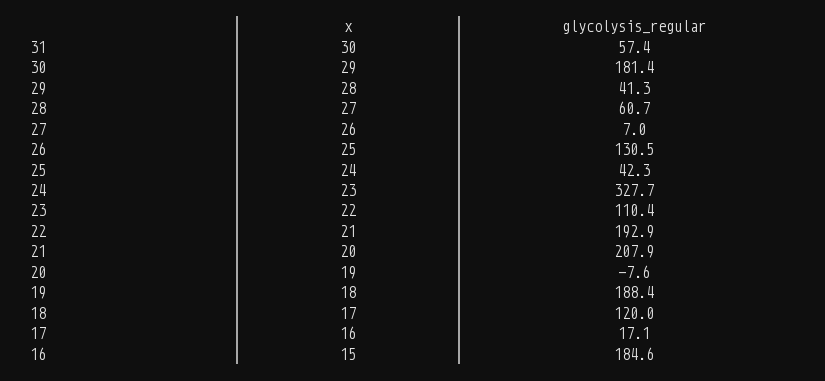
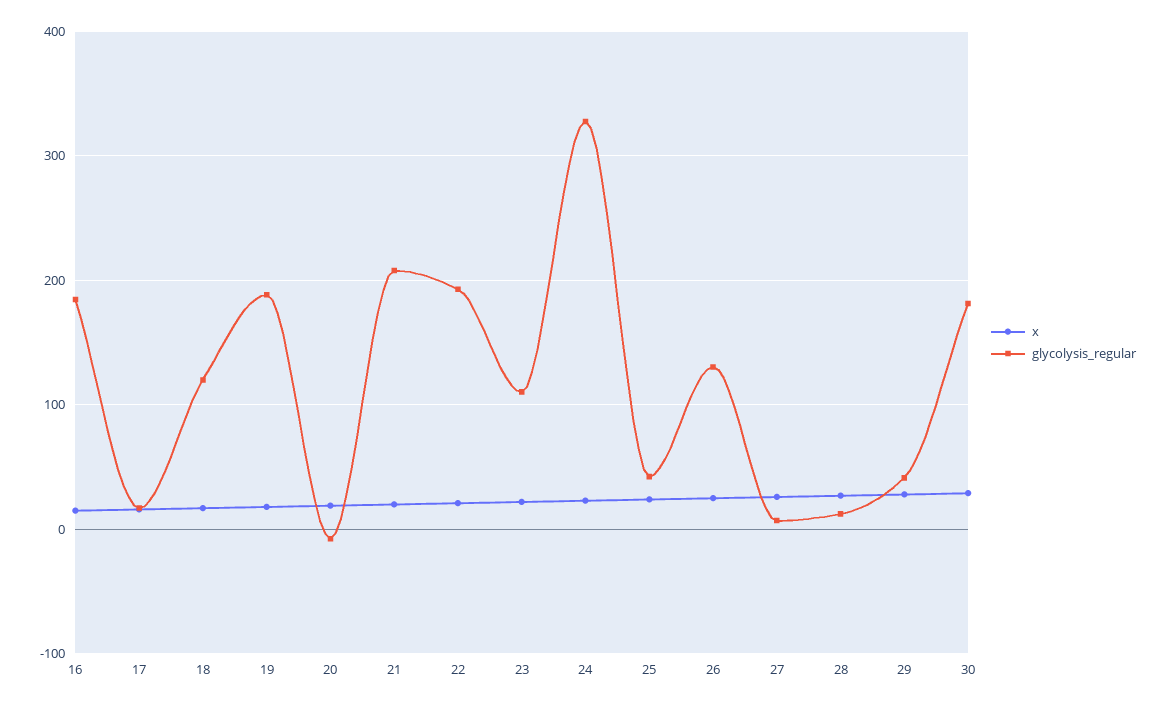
x, 31: 30 -> none
glycolysis_regular, 31: 57.4 -> none
glycolysis_regular, 28: 60.7 -> 10

